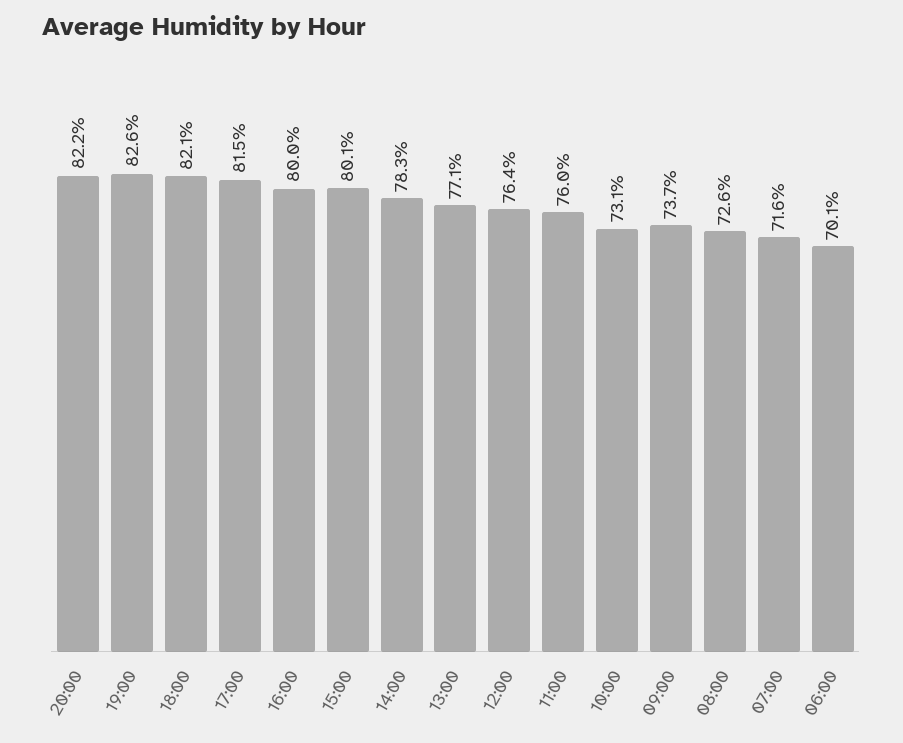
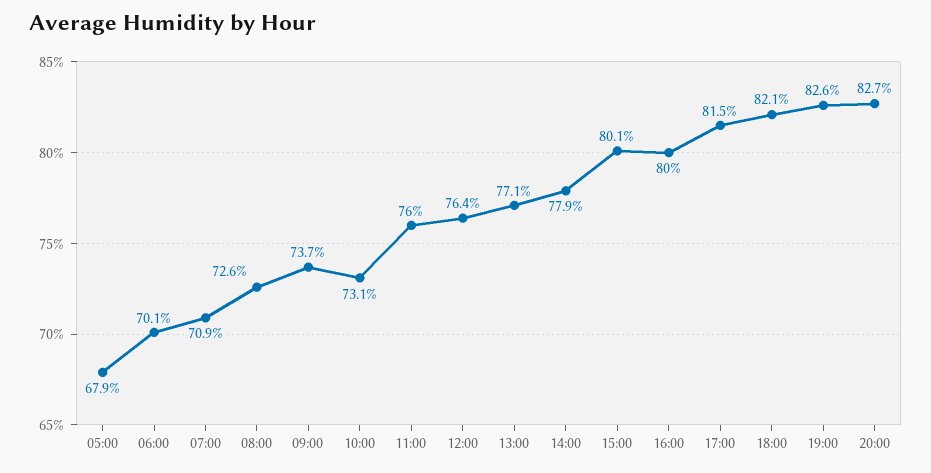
20:00: 82.2 -> 82.7
14:00: 78.3 -> 77.9
07:00: 71.6 -> 70.9
05:00: none -> 67.9

